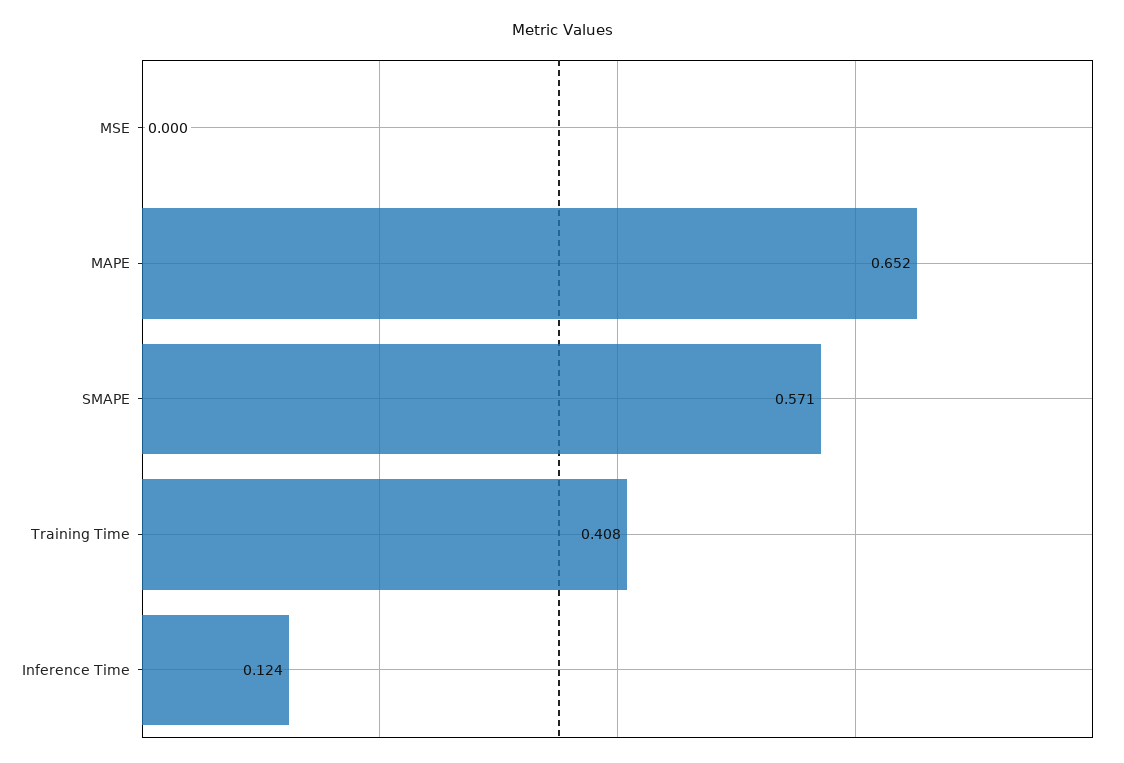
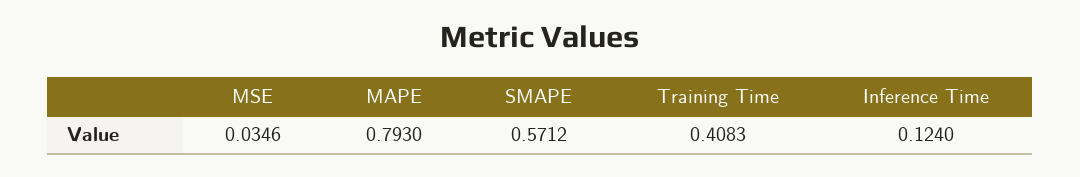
MSE: 0 -> 0.0346
MAPE: 0.652 -> 0.793

